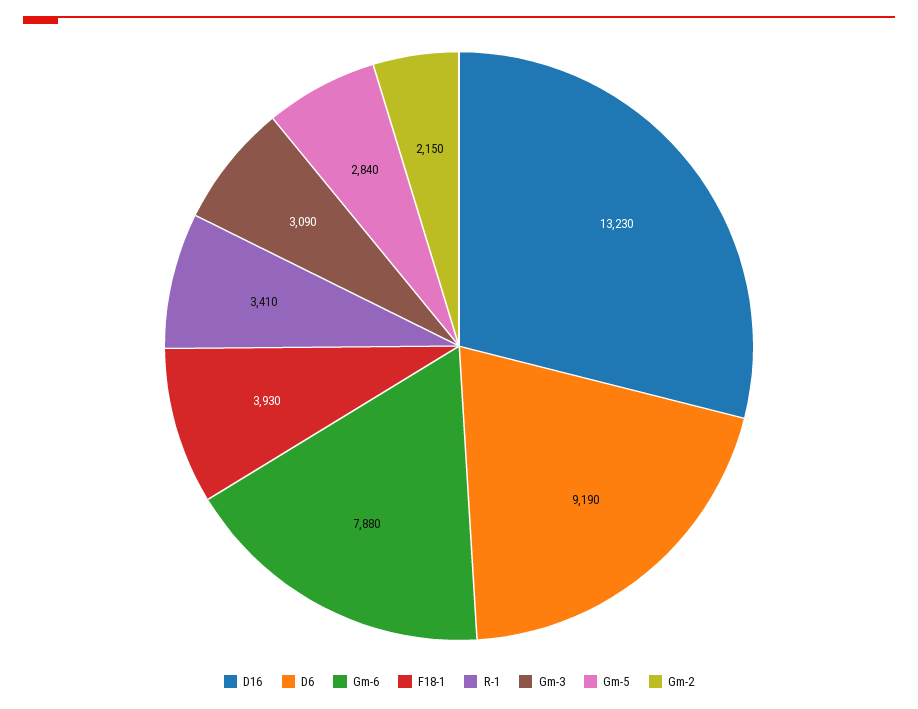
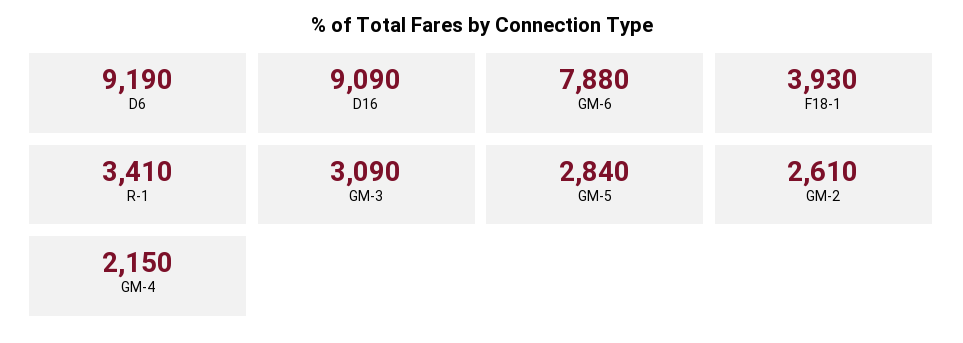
D16: 13230 -> 9090
Gm-2: 2150 -> 2610
GM-4: none -> 2150

